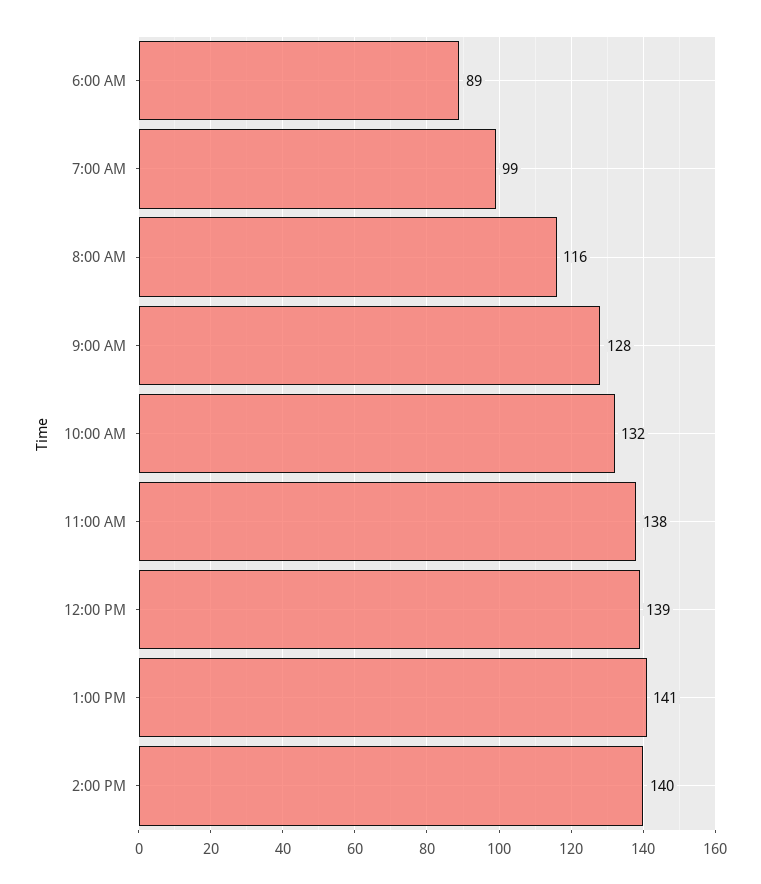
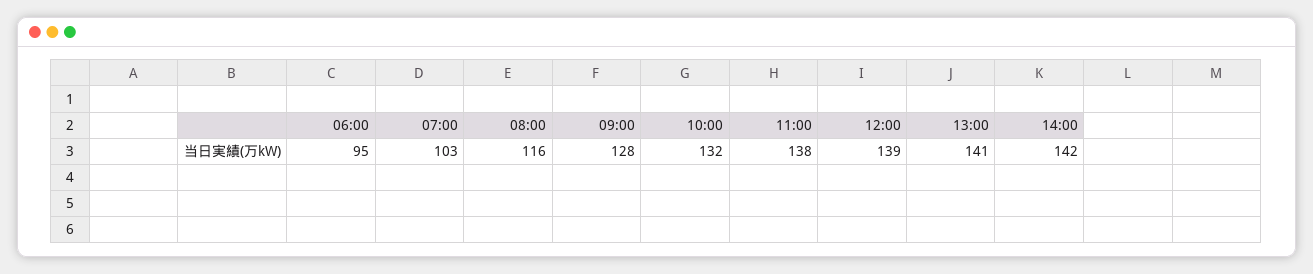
6:00 AM: 89 -> 95
7:00 AM: 99 -> 103
2:00 PM: 140 -> 142

